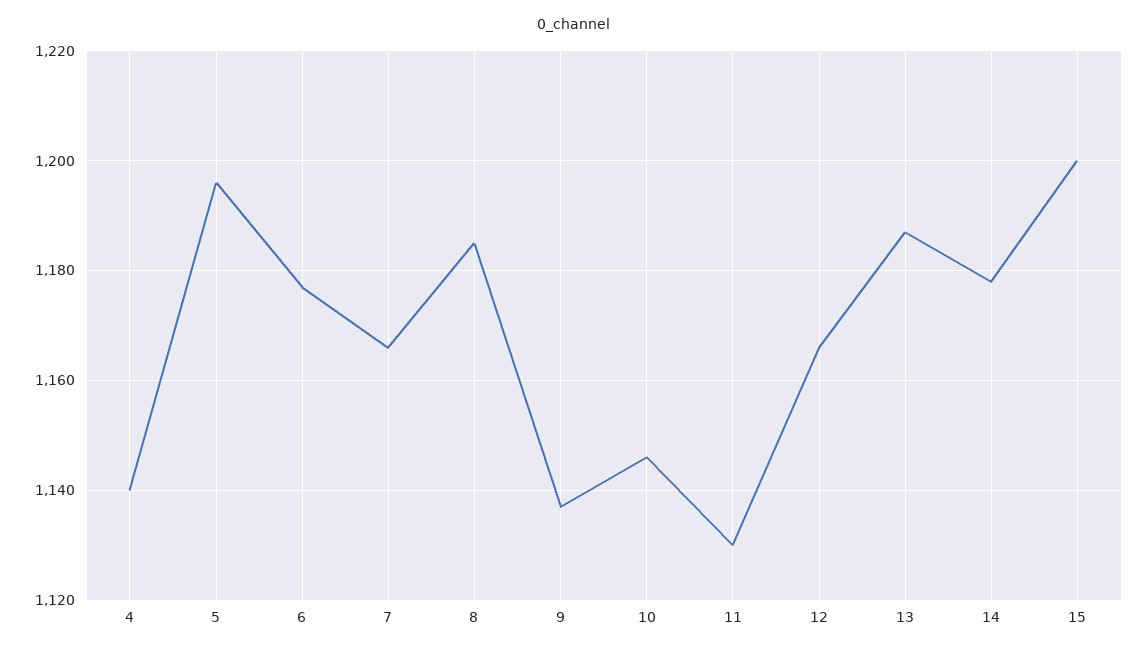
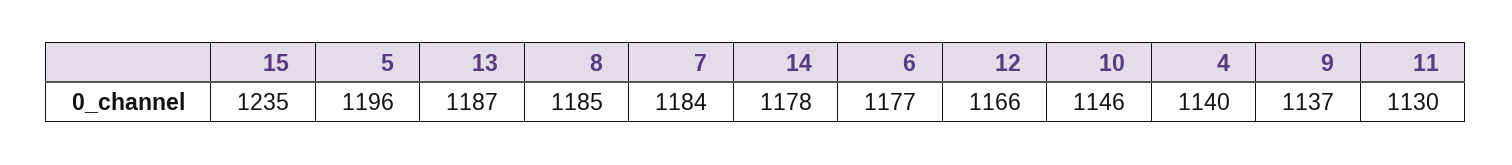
7: 1165 -> 1184
15: 1200 -> 1235

